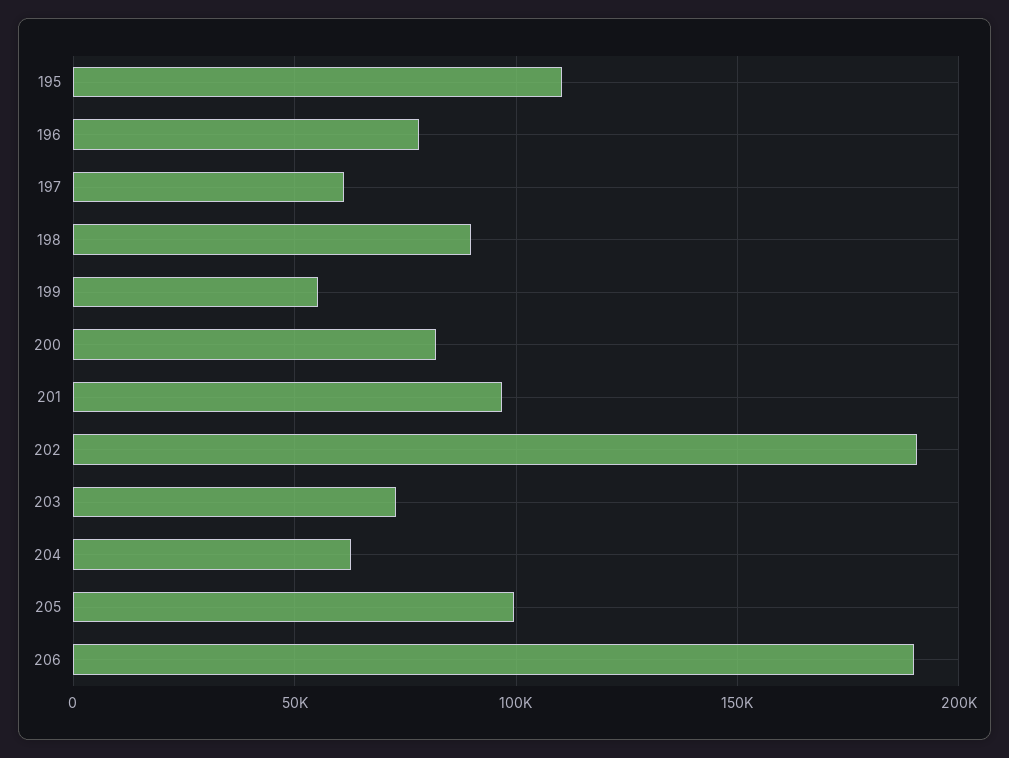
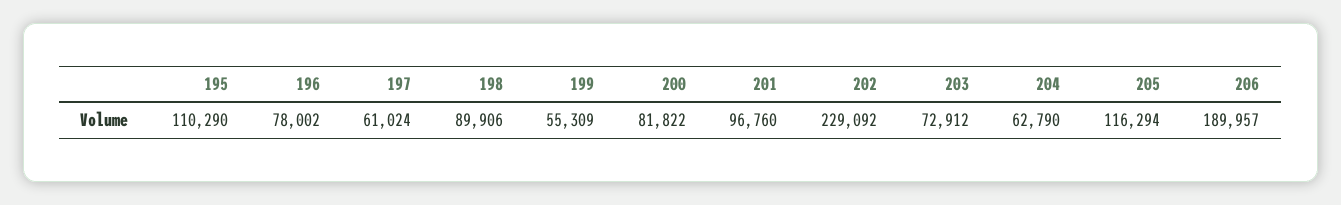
202: 190000 -> 229092
205: 100000 -> 116294

